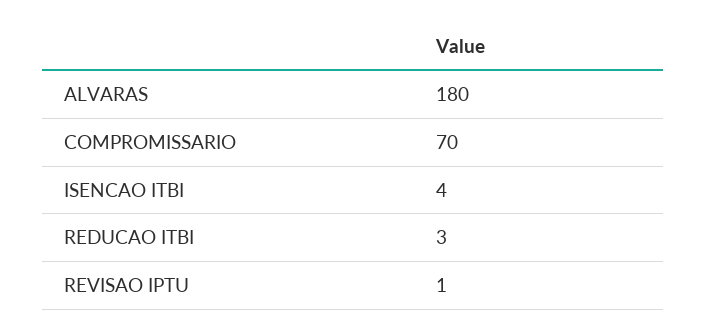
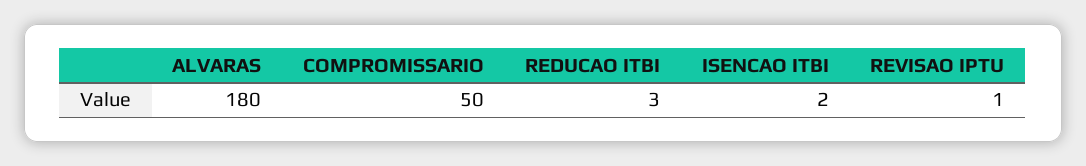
COMPROMISSARIO: 70 -> 50
ISENCAO ITBI: 4 -> 2

